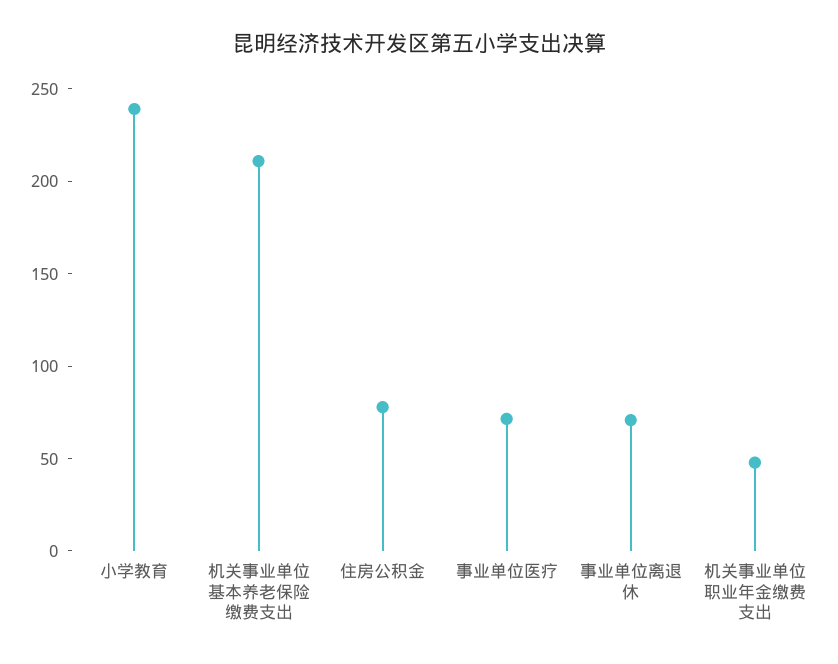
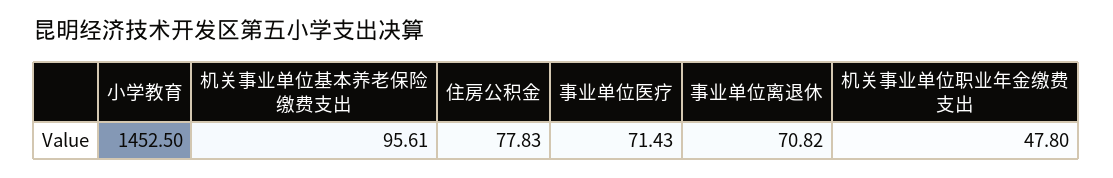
小学教育: 240 -> 1452.5
机关事业单位基本养老保险缴费支出: 210 -> 95.61

